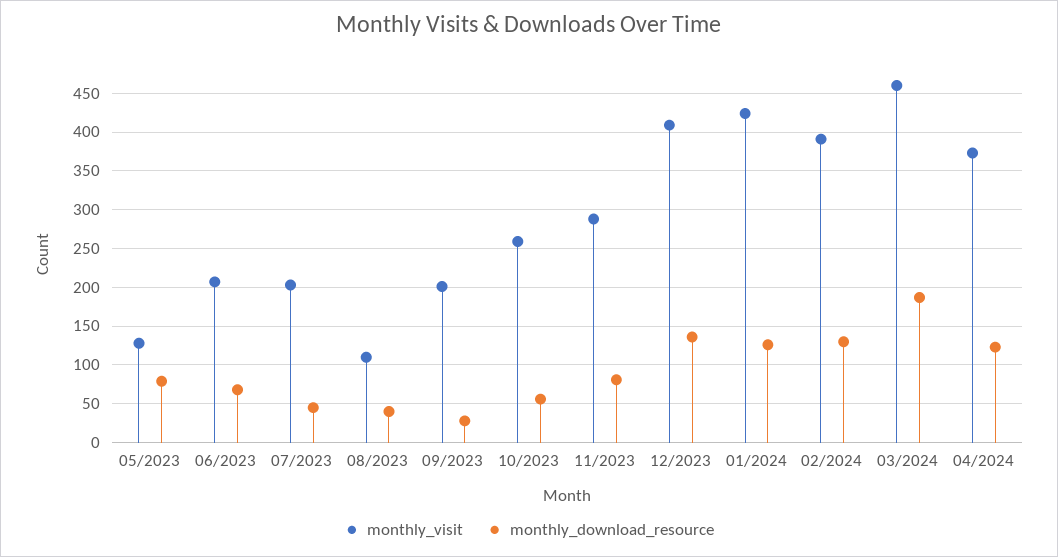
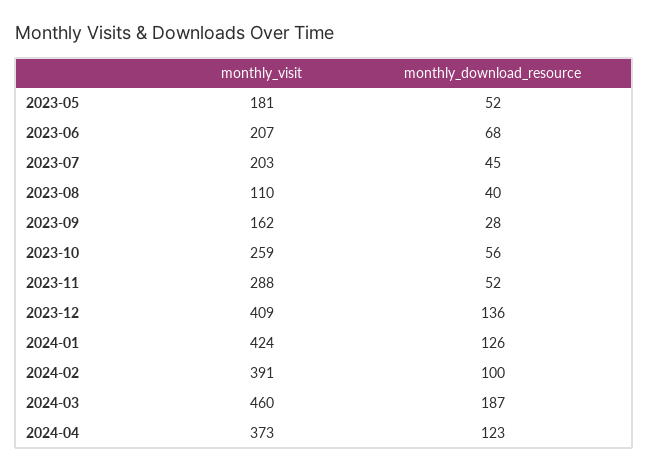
monthly_visit, 05/2023: 130 -> 181
monthly_download_resource, 05/2023: 80 -> 52
monthly_visit, 09/2023: 200 -> 162
monthly_download_resource, 11/2023: 80 -> 52
monthly_download_resource, 02/2024: 130 -> 100

